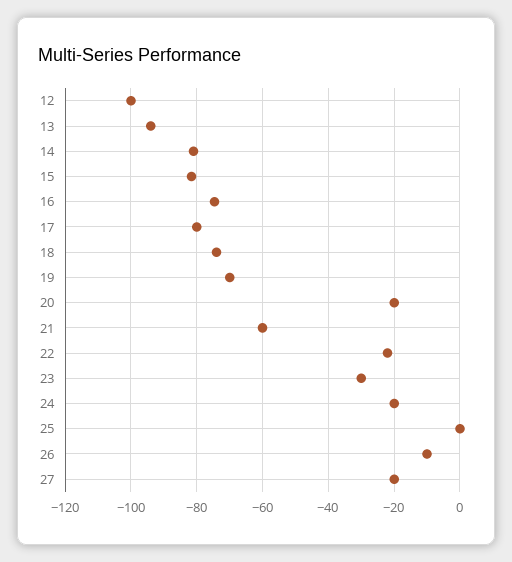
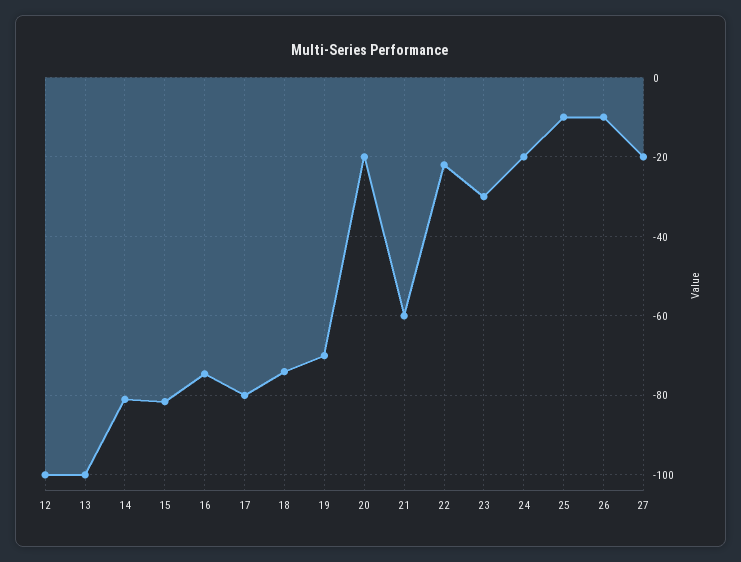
13: -94 -> -100
25: 0 -> -10

